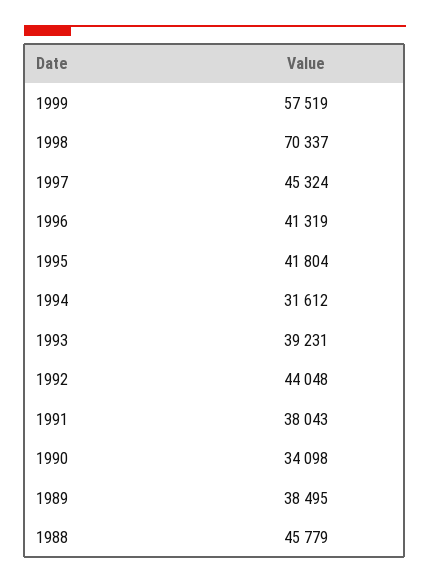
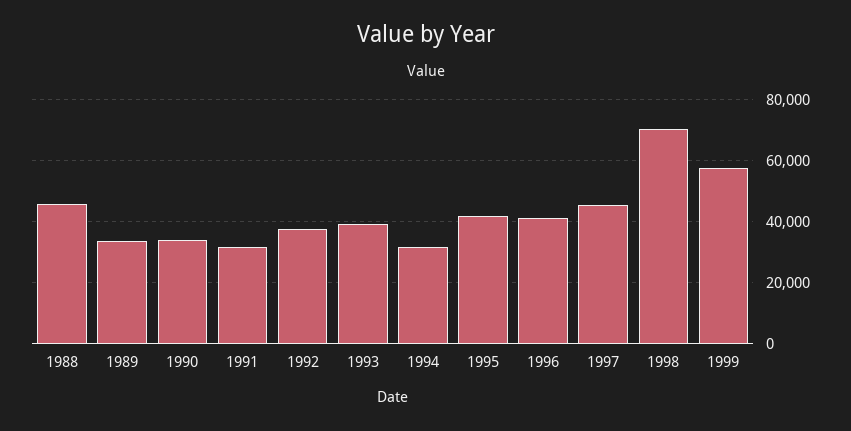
1992: 44048 -> 38000
1991: 38043 -> 32000
1989: 38495 -> 34000

